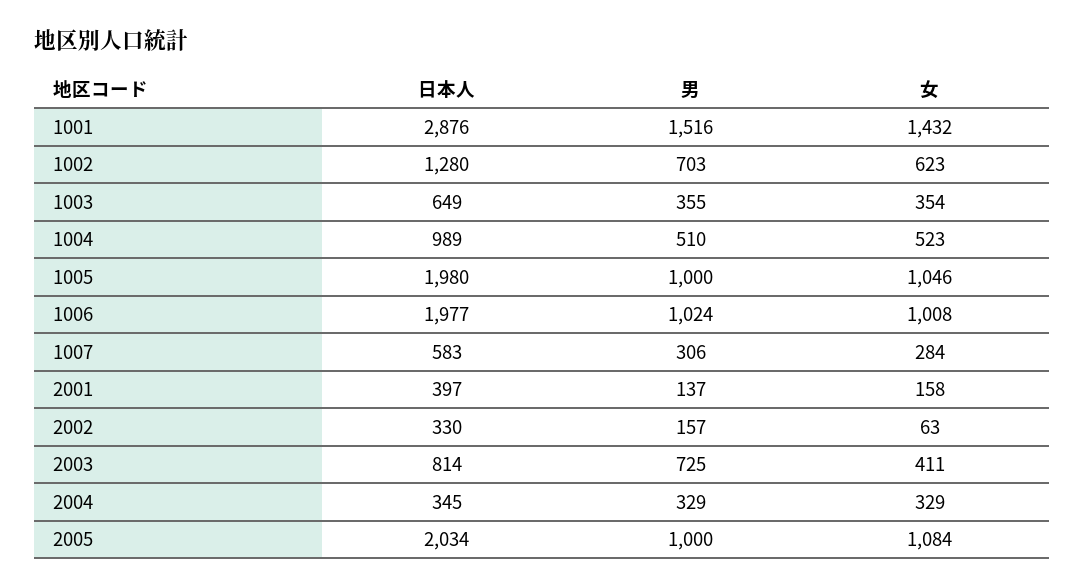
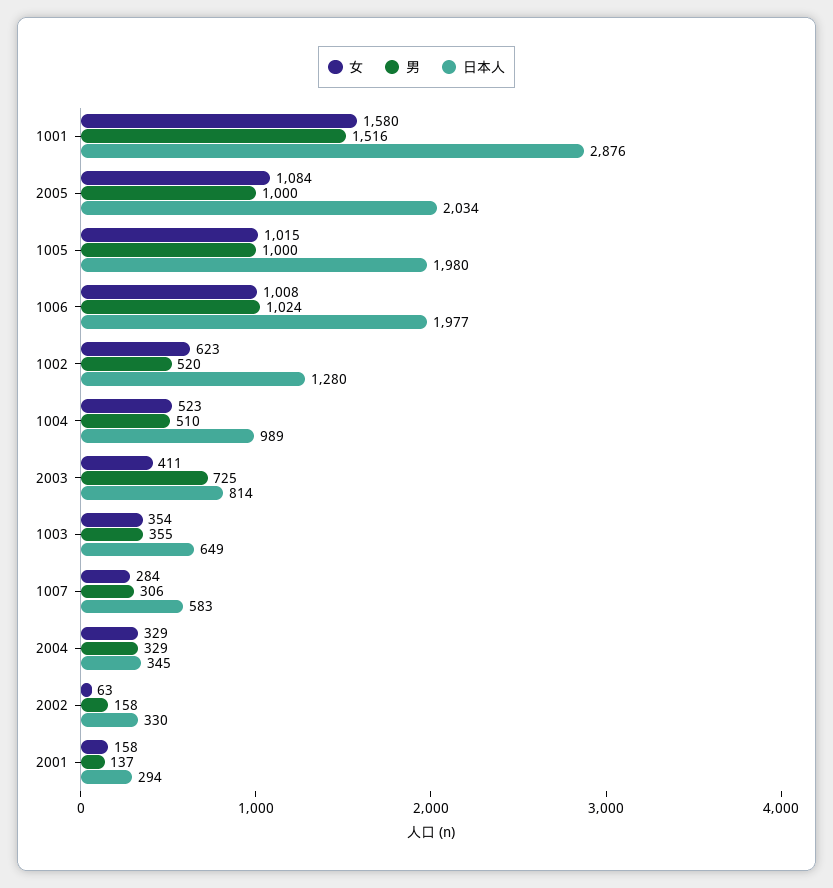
女, 1001: 1432 -> 1580
男, 1002: 703 -> 520
女, 1005: 1046 -> 1015
日本人, 2001: 397 -> 294
男, 2002: 157 -> 158

